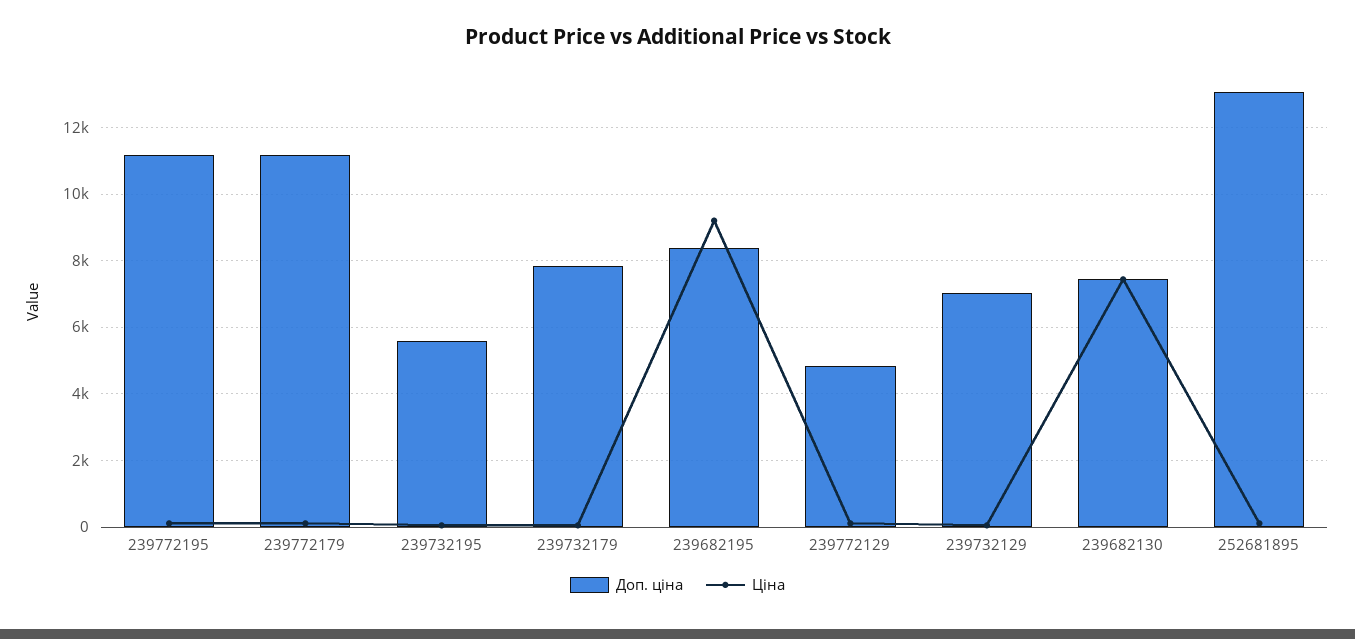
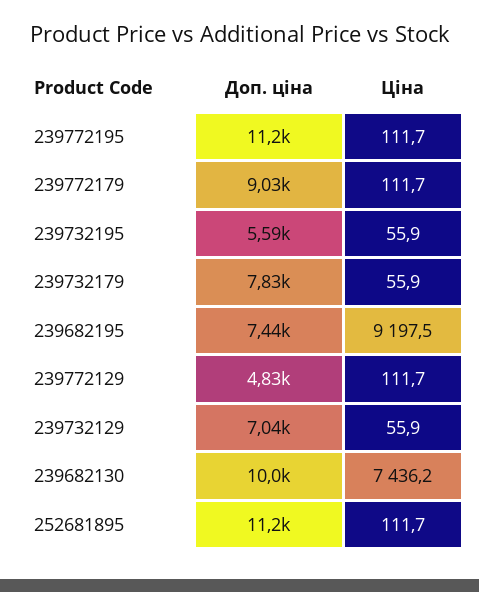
Доп. ціна, 239772179: 11200 -> 9030
Доп. ціна, 239682195: 8400 -> 7440
Доп. ціна, 239682130: 7400 -> 10000
Доп. ціна, 252681895: 13000 -> 11200

